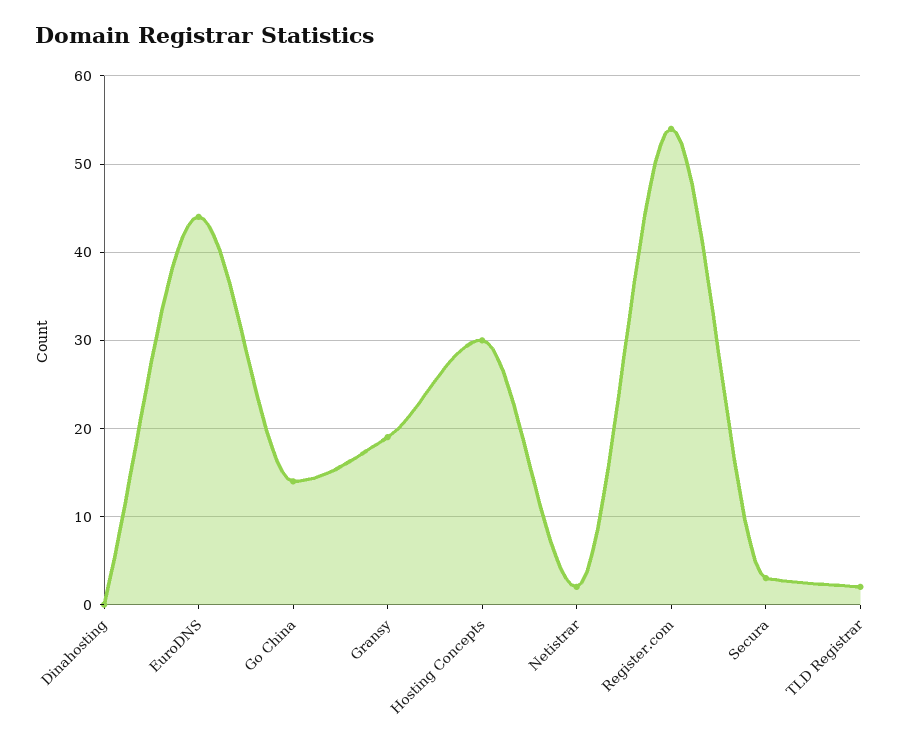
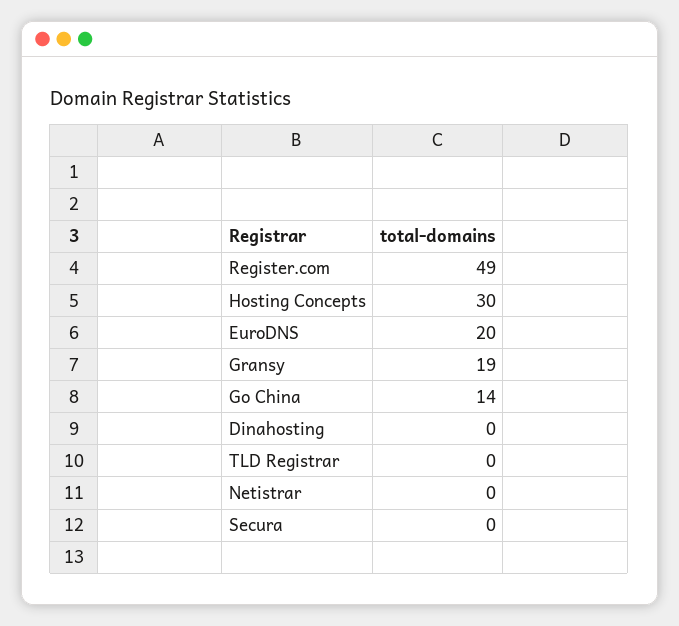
EuroDNS: 44 -> 20
Netistrar: 2 -> 0
Register.com: 54 -> 49
Secura: 3 -> 0
TLD Registrar: 2 -> 0

